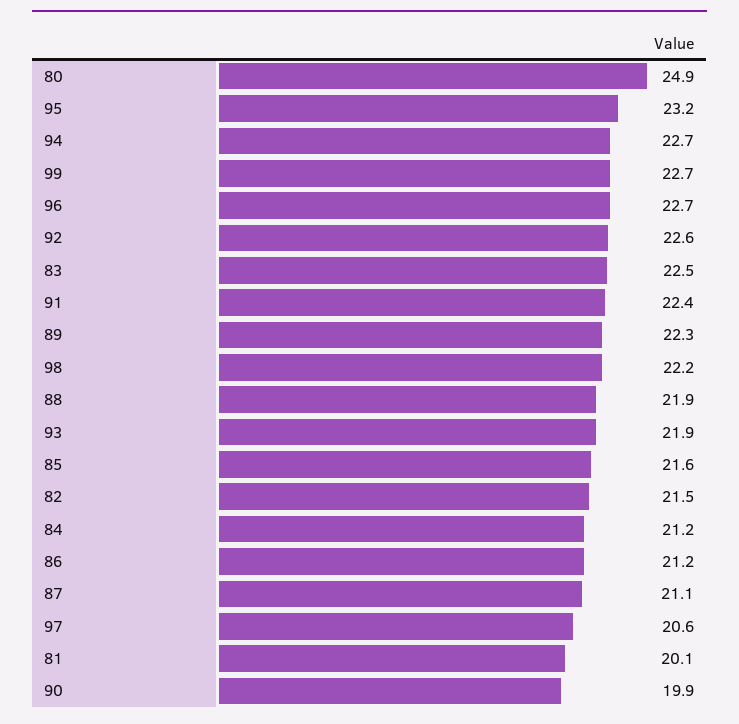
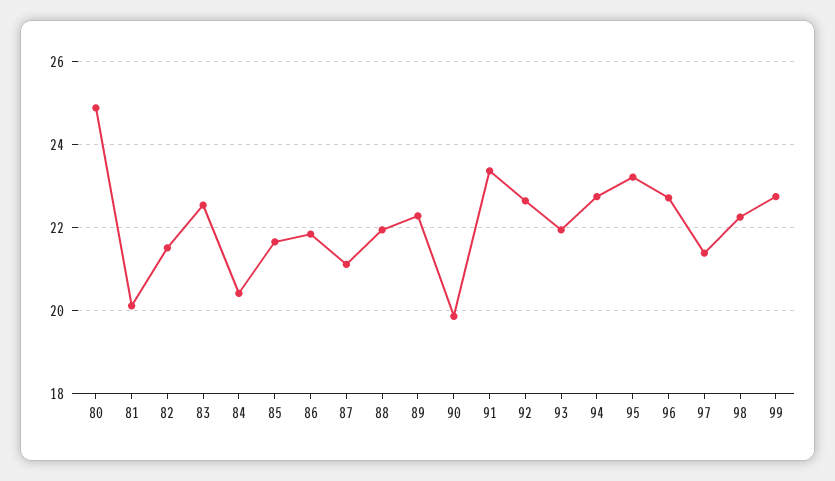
91: 22.4 -> 23.4
84: 21.2 -> 20.4
86: 21.2 -> 21.8
97: 20.6 -> 21.4

